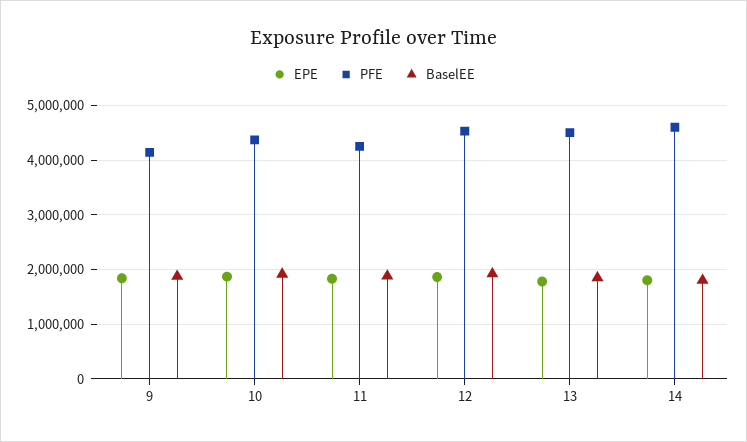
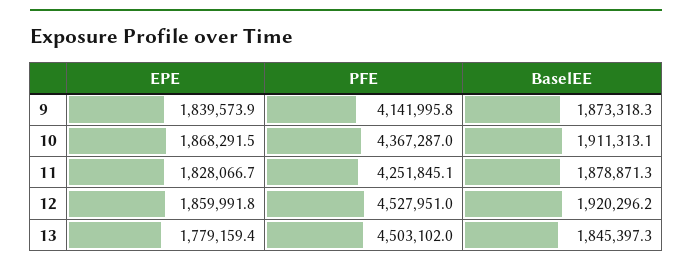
EPE, 14: 1800000 -> none
PFE, 14: 4600000 -> none
BaselEE, 14: 1800000 -> none

